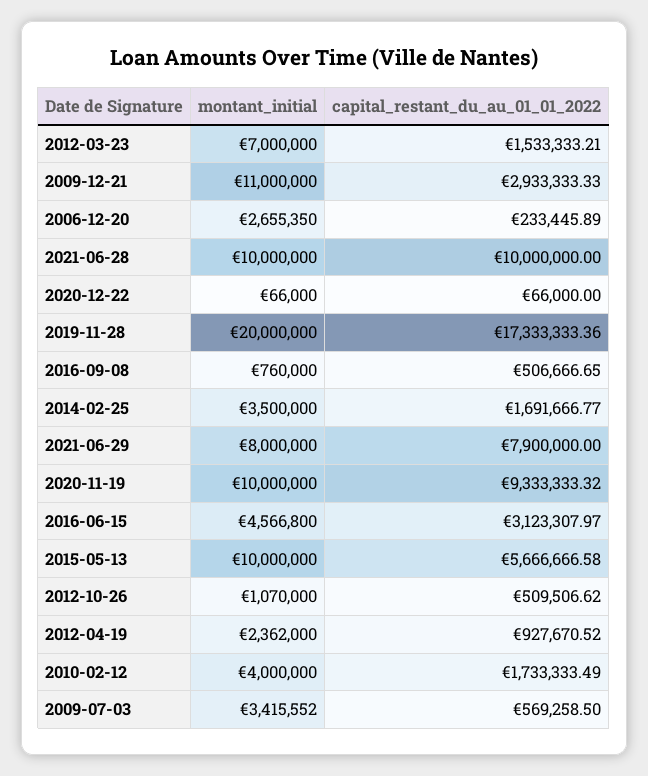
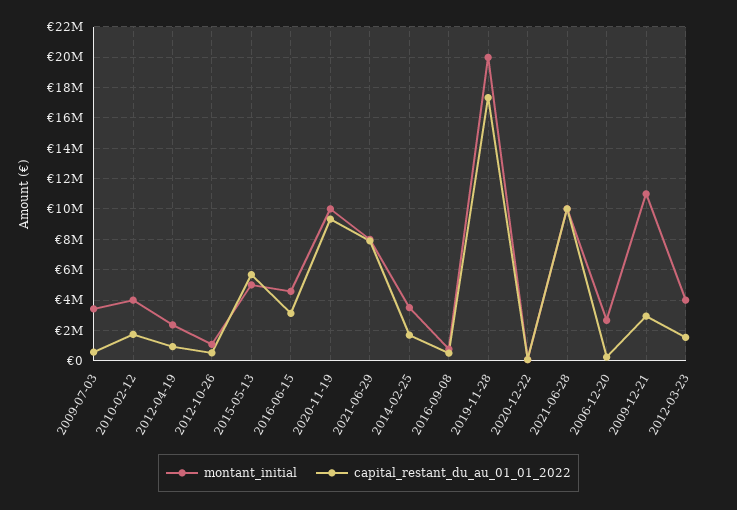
montant_initial, 2012-03-23: 7000000 -> 4000000
montant_initial, 2015-05-13: 10000000 -> 5000000

